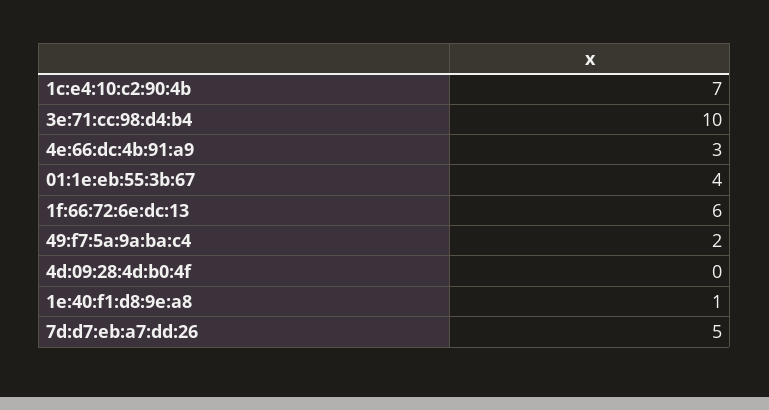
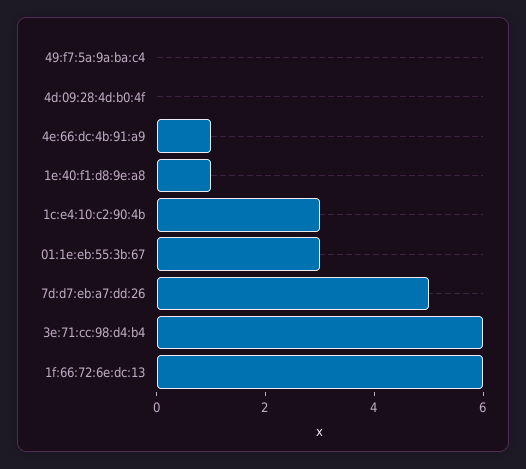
1c:e4:10:c2:90:4b: 7 -> 3
3e:71:cc:98:d4:b4: 10 -> 6
4e:66:dc:4b:91:a9: 3 -> 1
01:1e:eb:55:3b:67: 4 -> 3
49:f7:5a:9a:ba:c4: 2 -> 0

